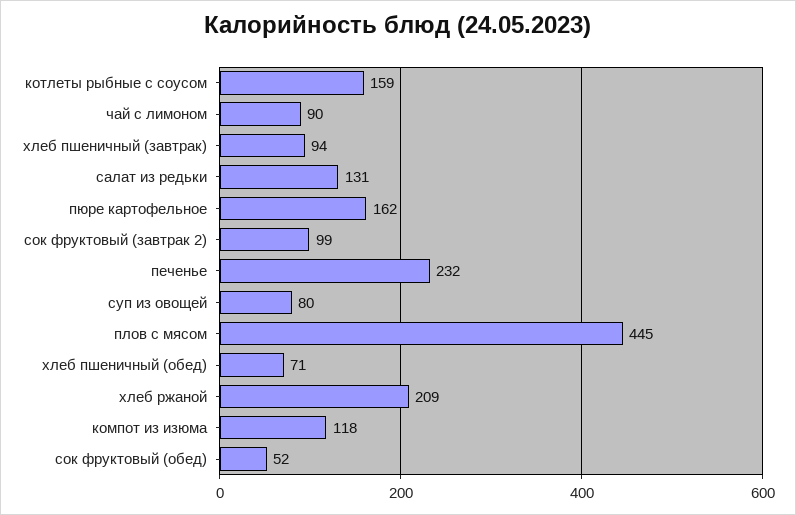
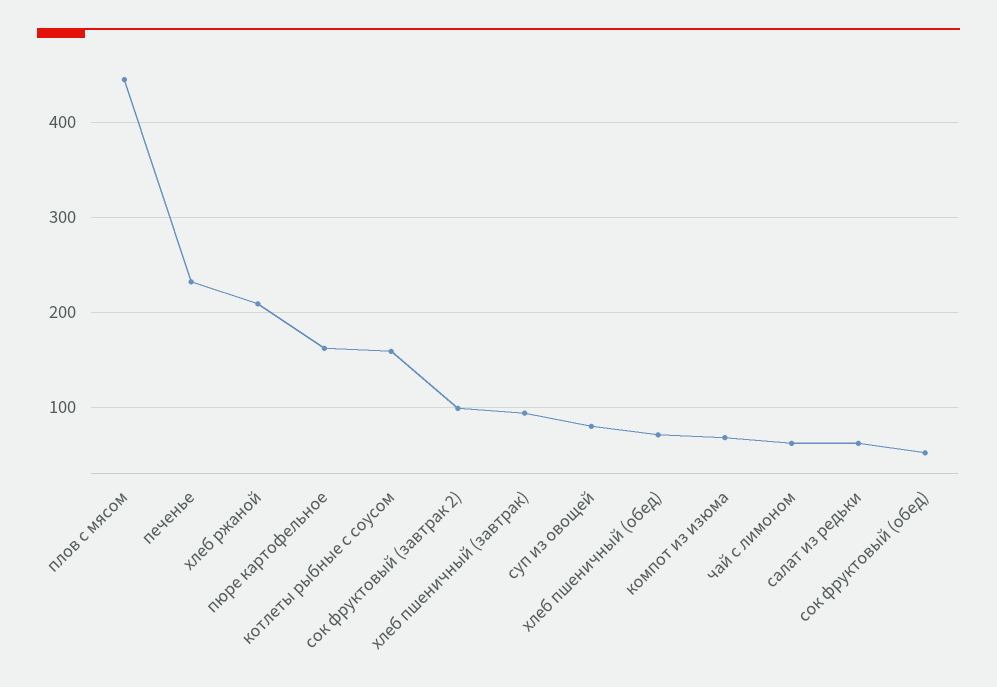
чай с лимоном: 90 -> 60
салат из редьки: 131 -> 60
компот из изюма: 118 -> 70

